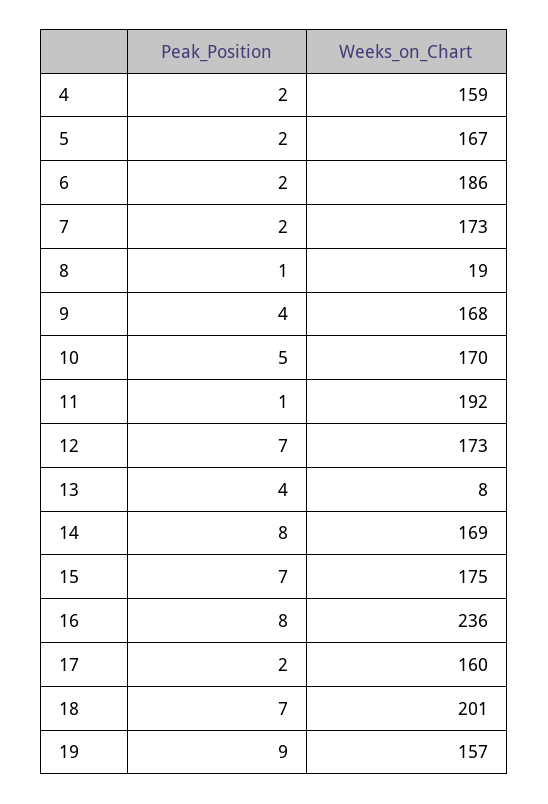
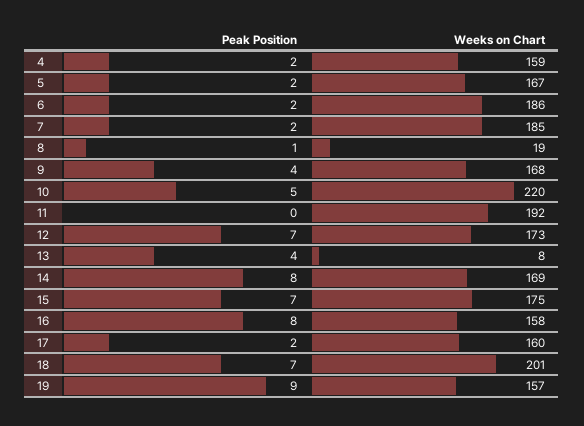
Weeks_on_Chart, 7: 173 -> 185
Weeks_on_Chart, 10: 170 -> 220
Peak_Position, 11: 1 -> 0
Weeks_on_Chart, 16: 236 -> 158

